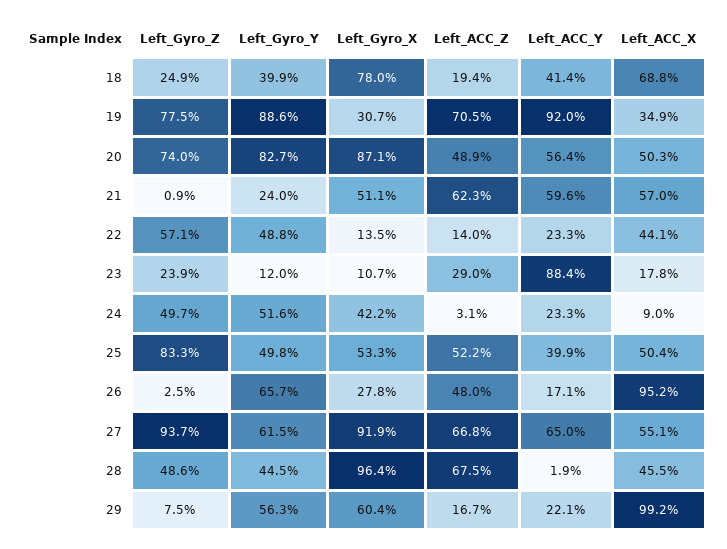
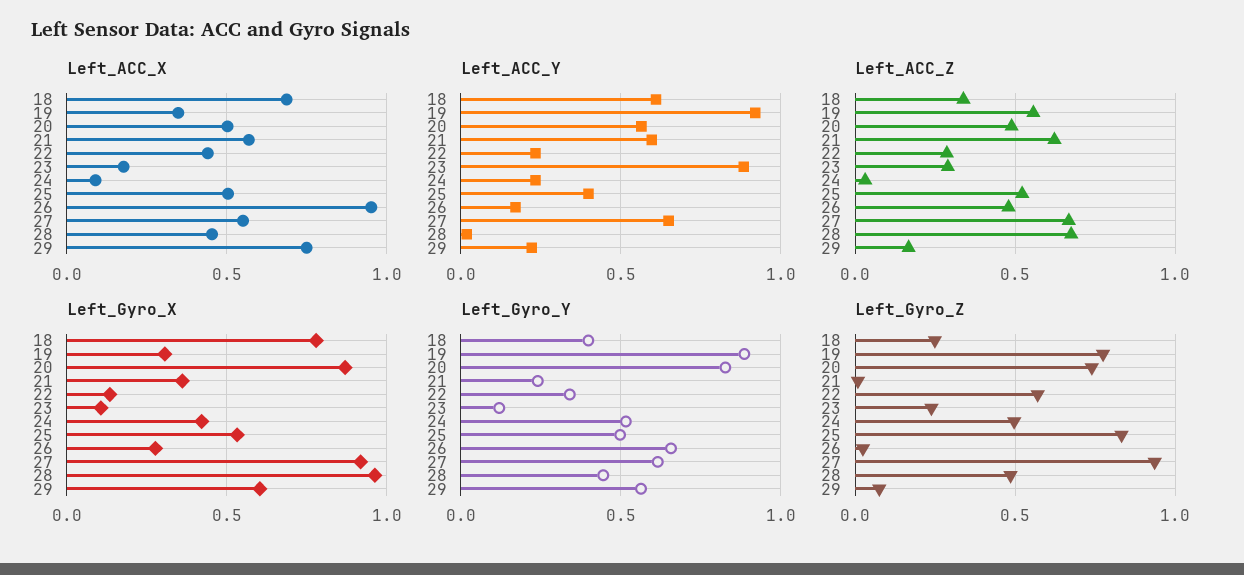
Left_ACC_Z, 18: 0.194 -> 0.35
Left_ACC_Y, 18: 0.414 -> 0.6
Left_ACC_Z, 19: 0.705 -> 0.55
Left_Gyro_X, 21: 0.511 -> 0.35
Left_Gyro_Y, 22: 0.488 -> 0.35
Left_ACC_Z, 22: 0.14 -> 0.3
Left_ACC_X, 29: 0.992 -> 0.75

